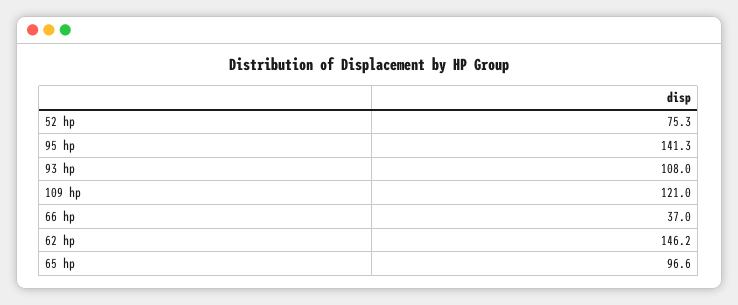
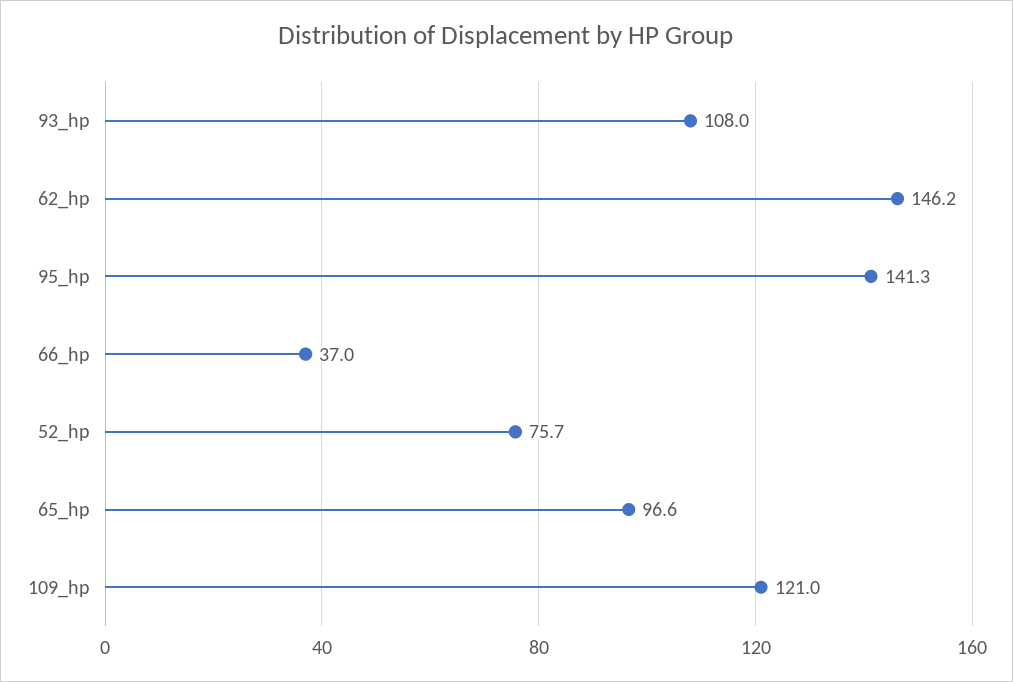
52 hp: 75.3 -> 75.7

